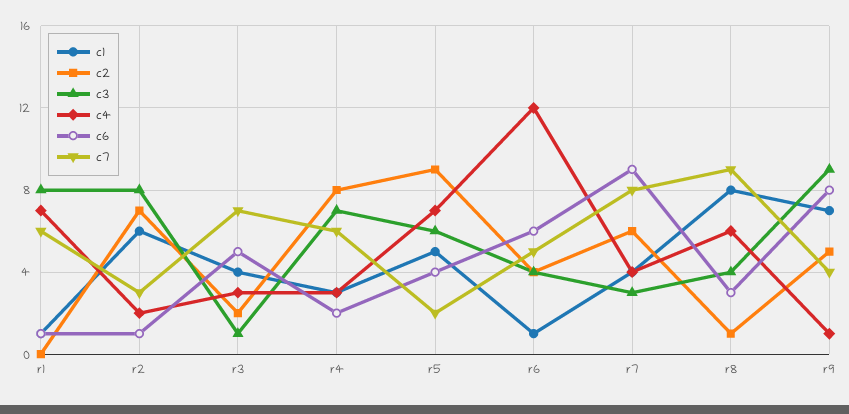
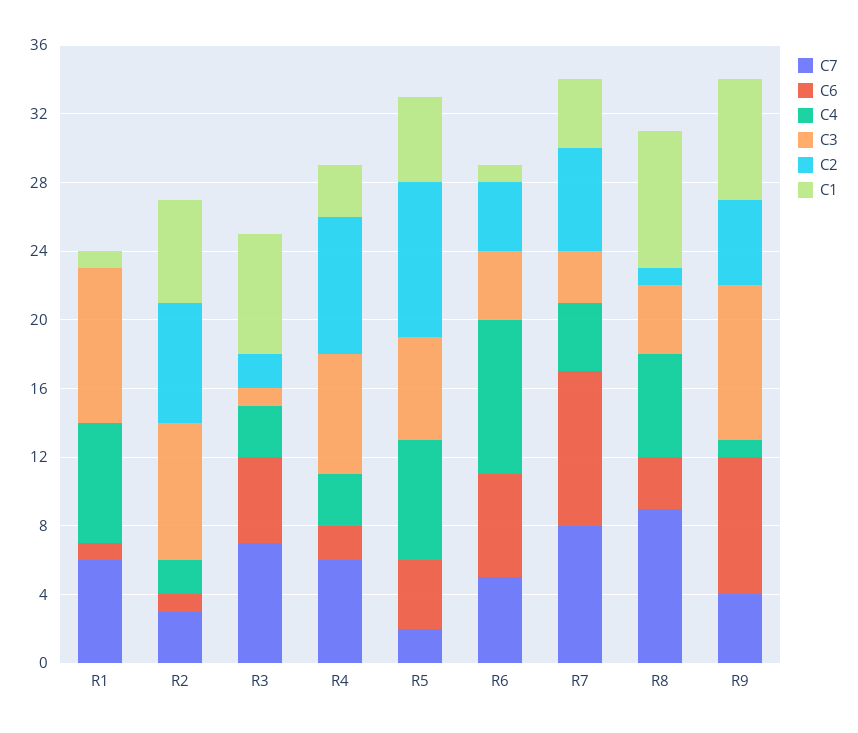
c3, r1: 8 -> 9
c1, r3: 4 -> 7
c4, r6: 12 -> 9

